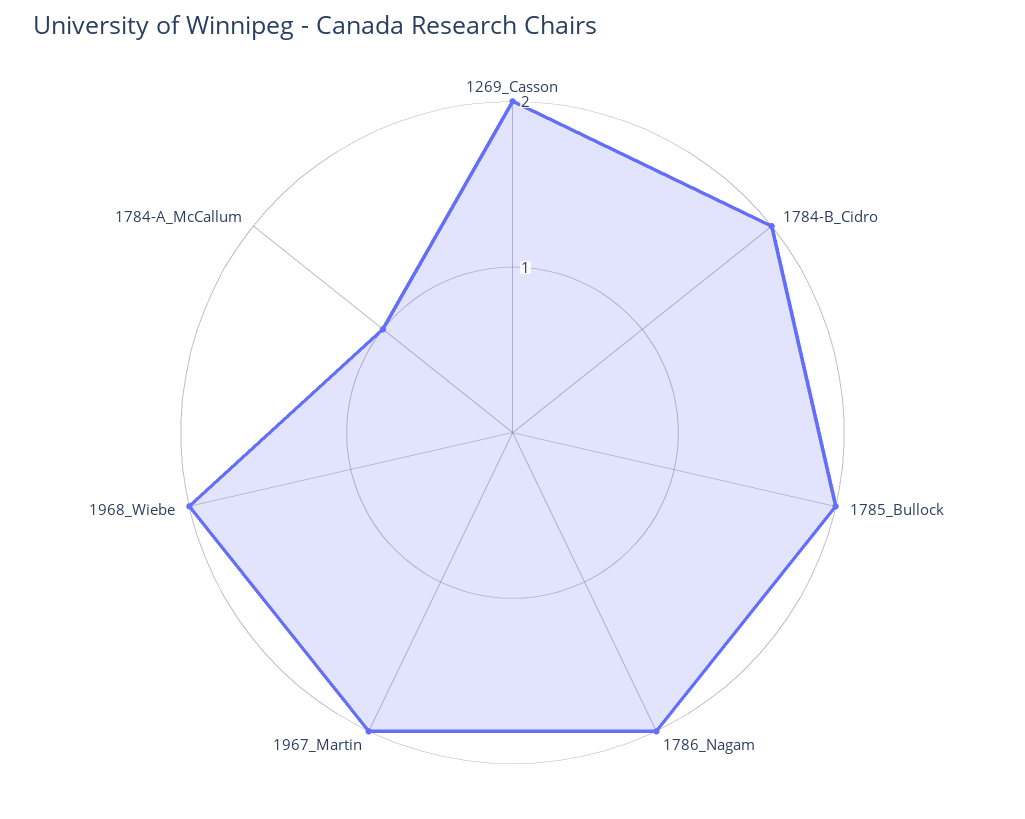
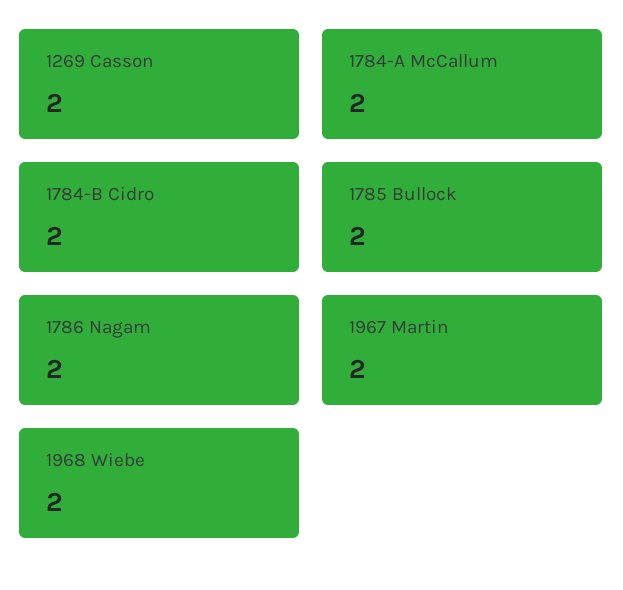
1784-A_McCallum: 1 -> 2

